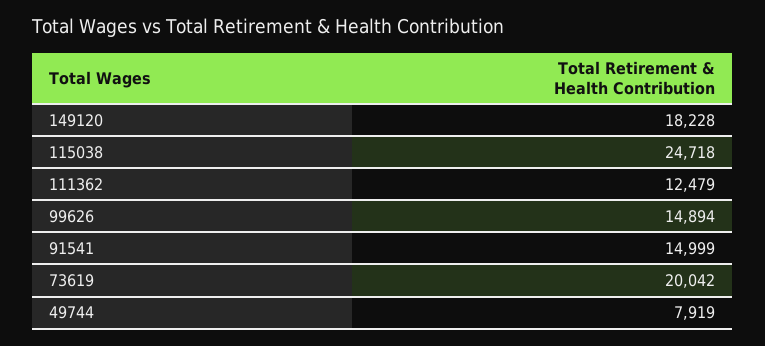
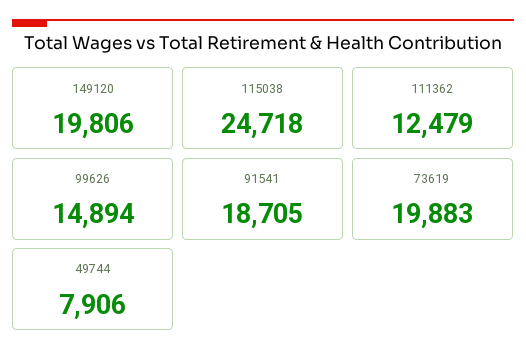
149120: 18228 -> 19806
91541: 14999 -> 18705
73619: 20042 -> 19883
49744: 7919 -> 7906

